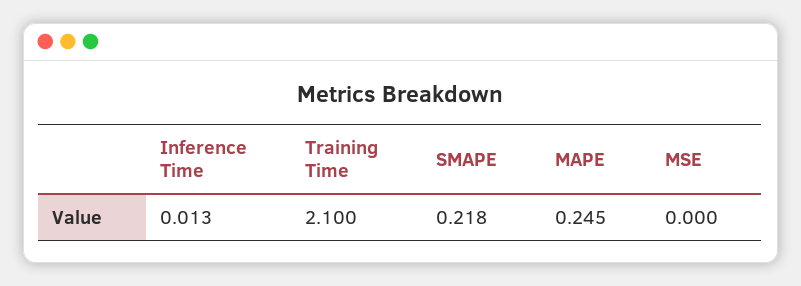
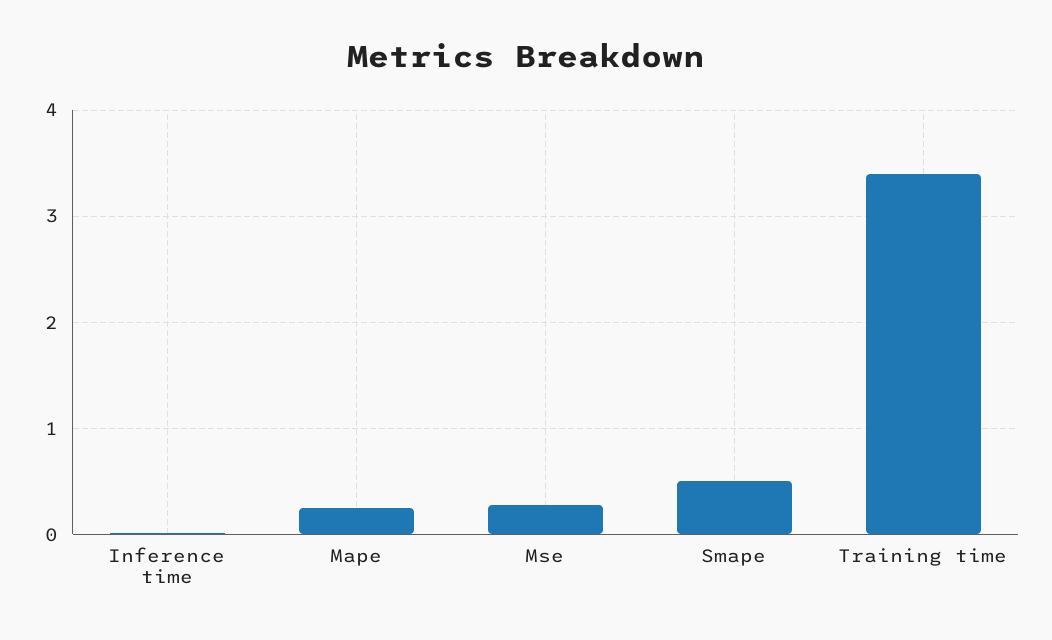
Training Time: 2.1 -> 3.4
SMAPE: 0.218 -> 0.5
MSE: 0 -> 0.3

